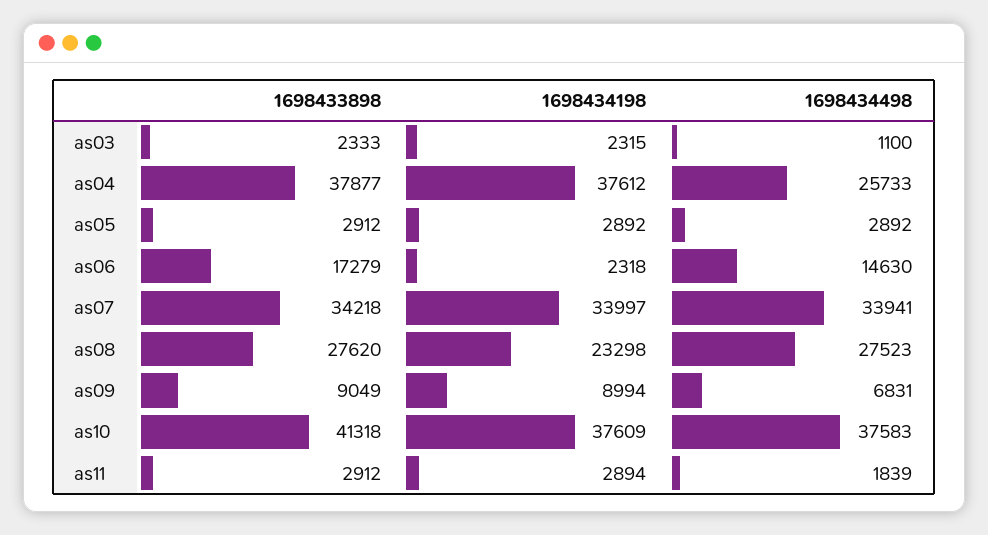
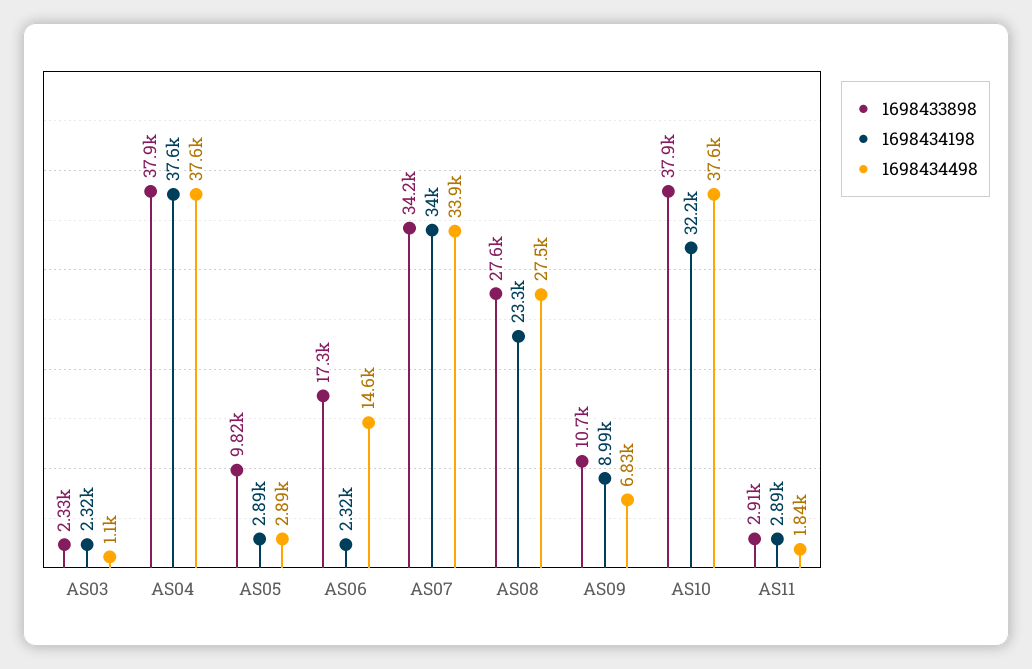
1698434498, as04: 25733 -> 37600
1698433898, as05: 2912 -> 9820
1698433898, as09: 9049 -> 10700
1698433898, as10: 41318 -> 37900
1698434198, as10: 37609 -> 32200

